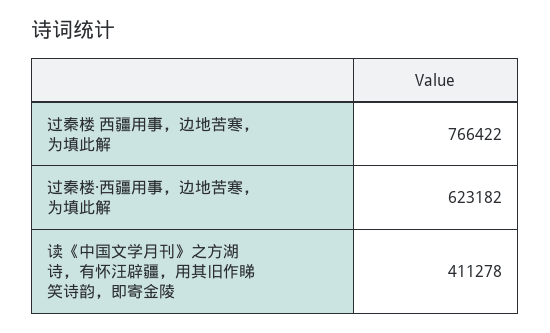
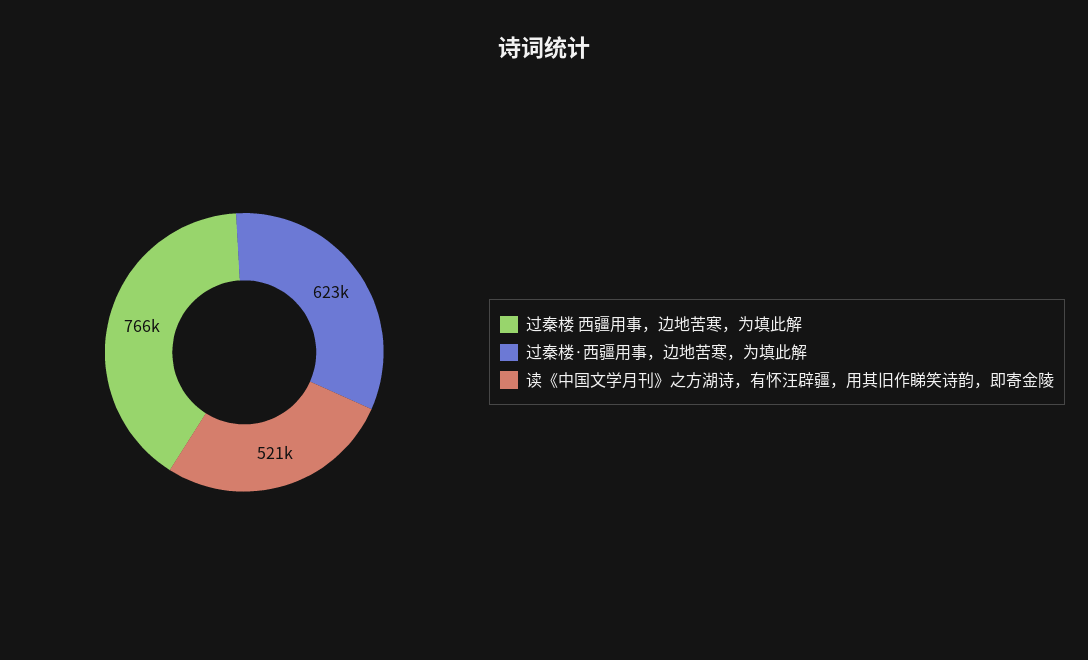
读《中国文学月刊》之方湖诗，有怀汪辟疆，用其旧作睇笑诗韵，即寄金陵: 411278 -> 521000

